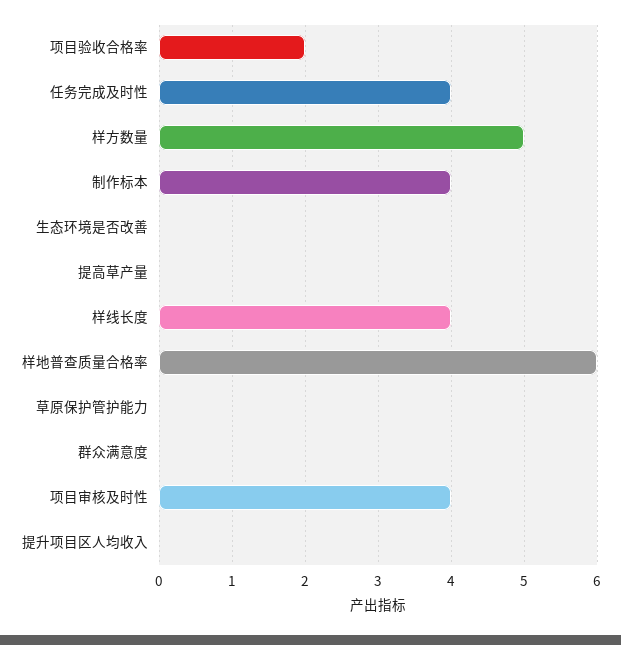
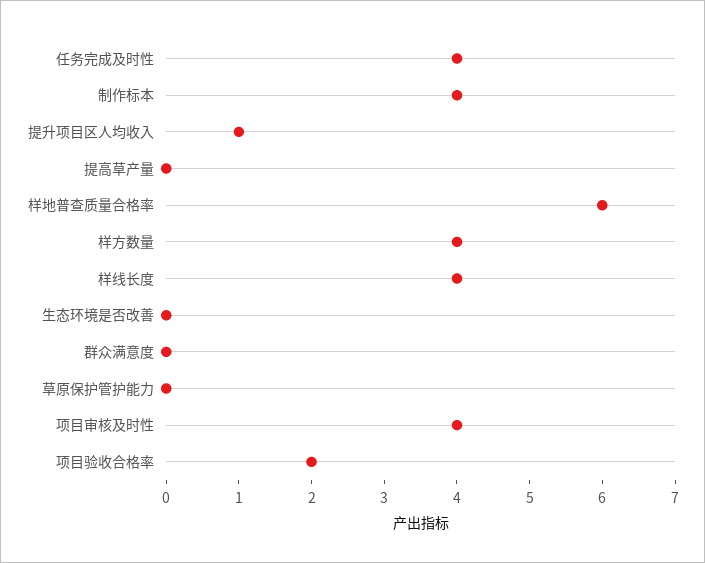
样方数量: 5 -> 4
提升项目区人均收入: 0 -> 1

